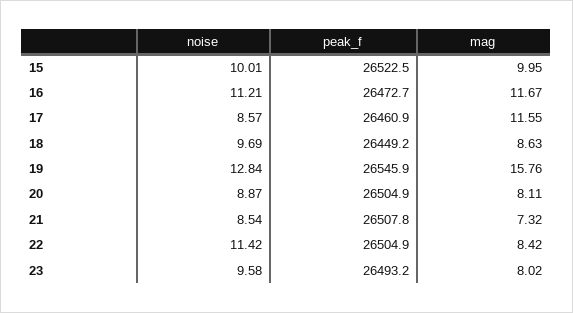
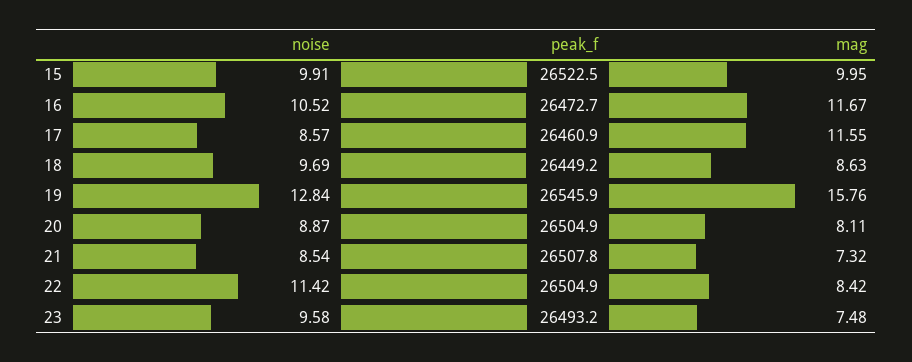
noise, 15: 10.01 -> 9.91
noise, 16: 11.21 -> 10.52
mag, 23: 8.02 -> 7.48

